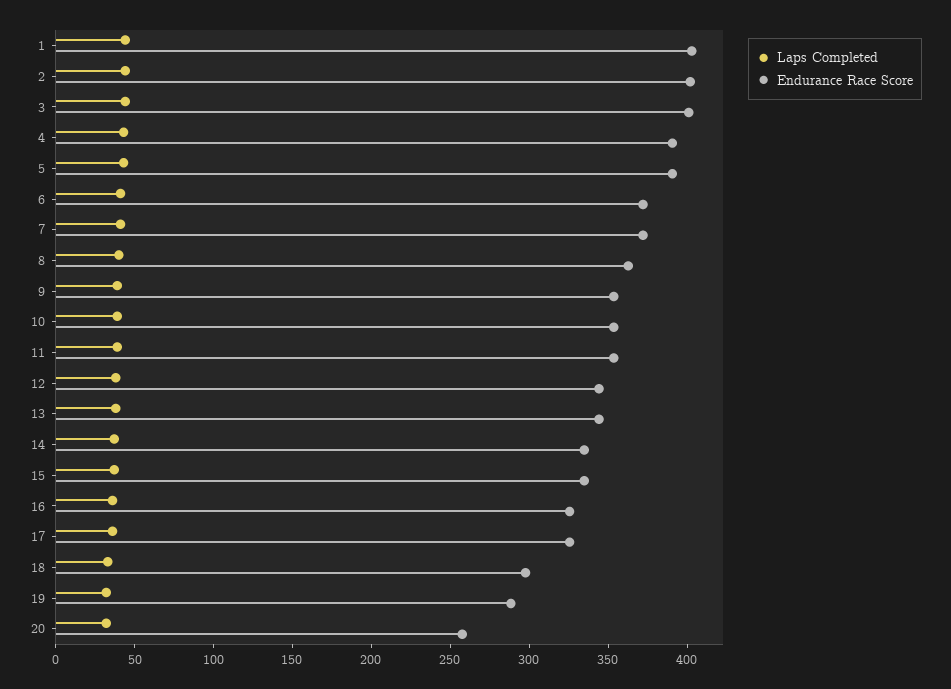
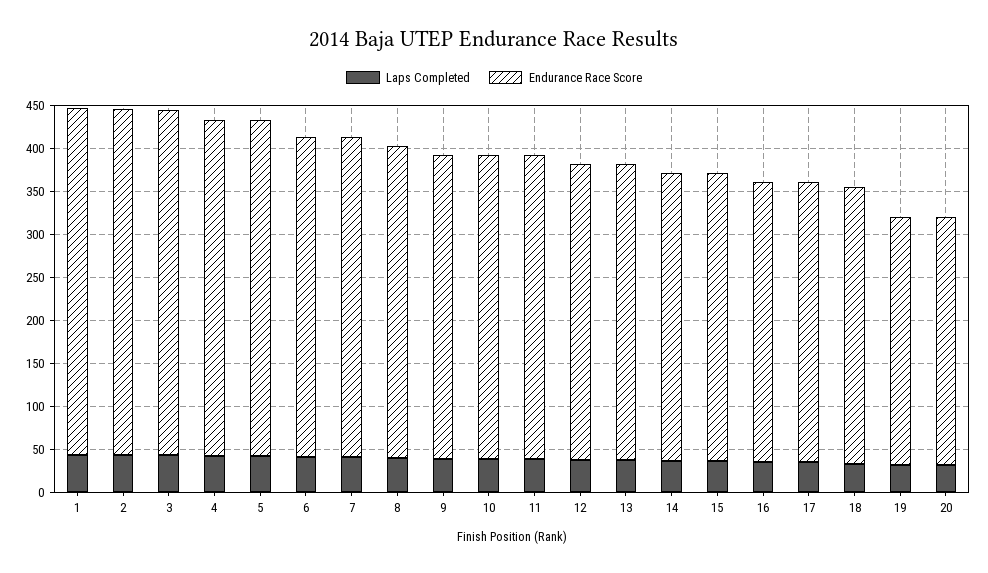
Endurance Race Score, 18: 300 -> 320
Endurance Race Score, 20: 260 -> 290

